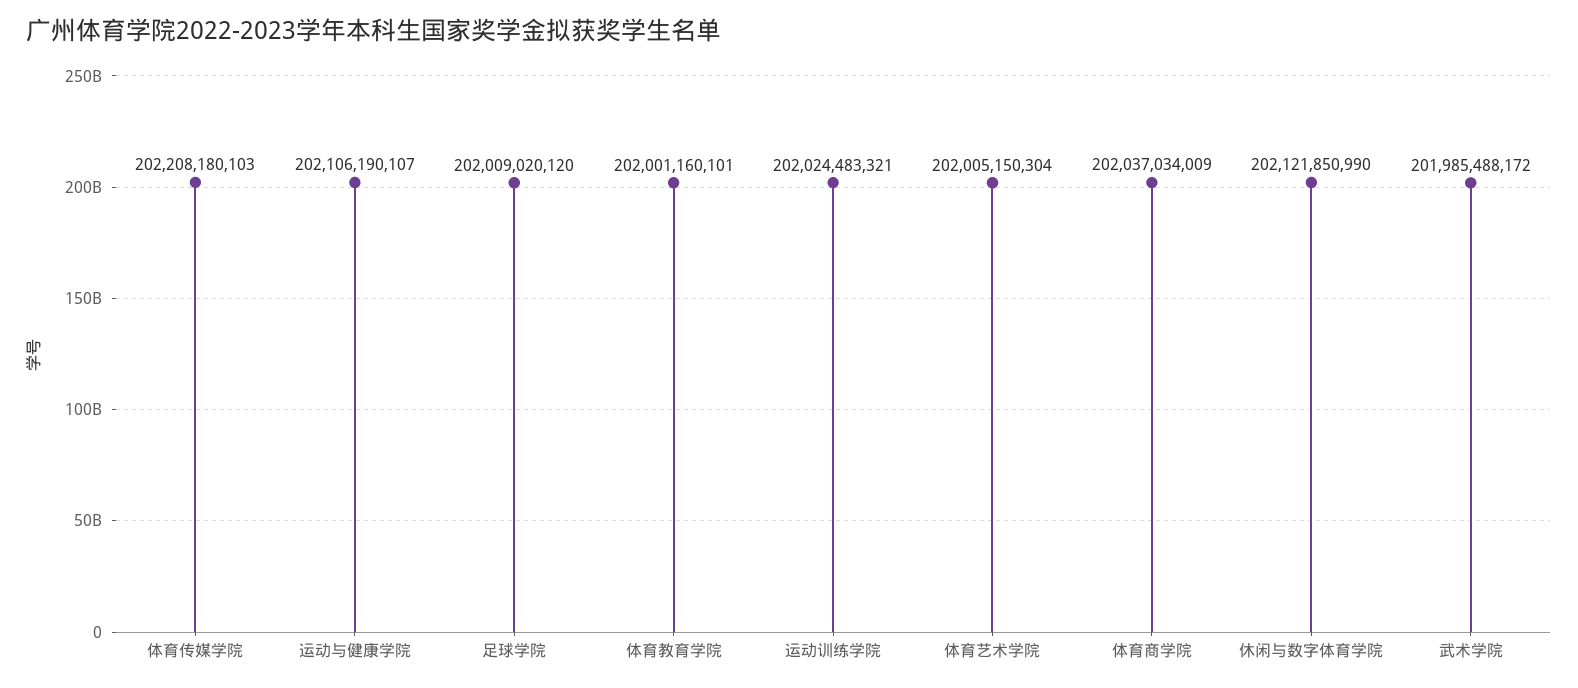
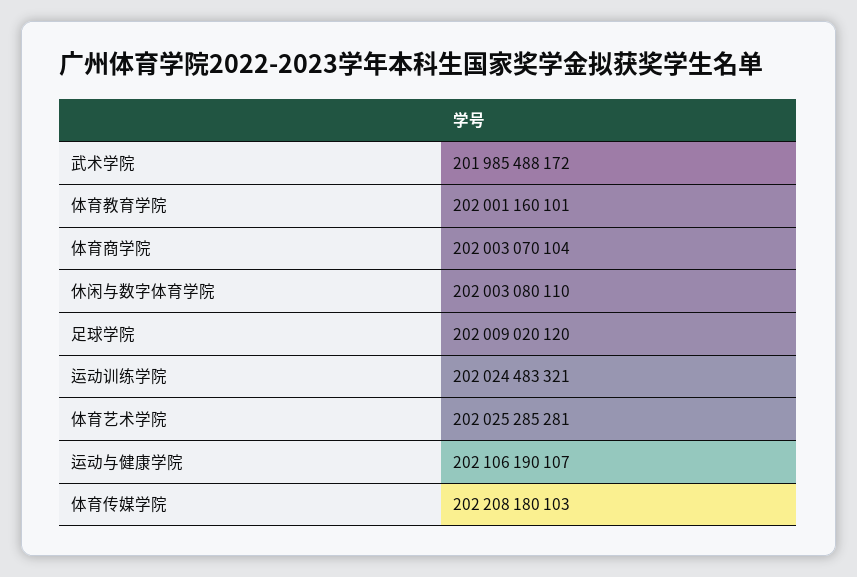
体育艺术学院: 202005150304 -> 202025285281
体育商学院: 202037034009 -> 202003070104
休闲与数字体育学院: 202121850990 -> 202003080110

